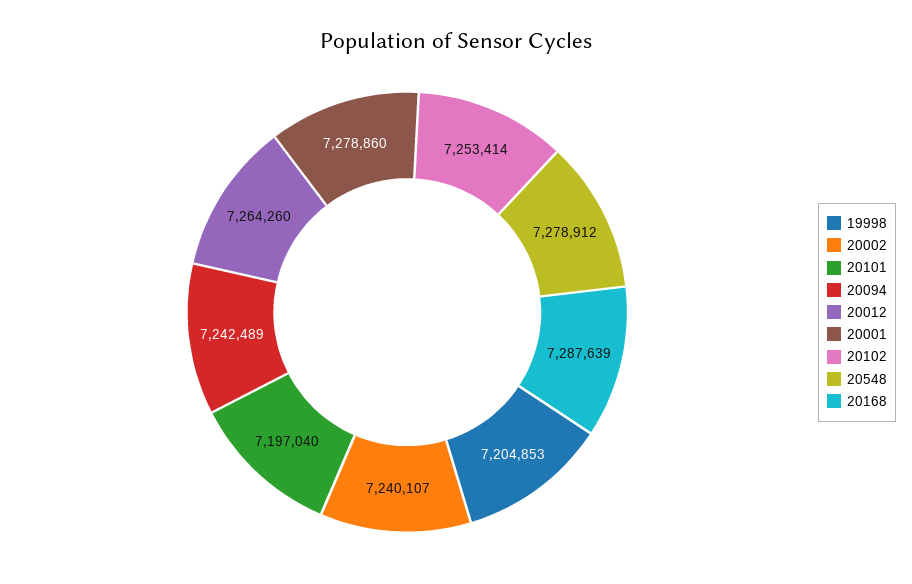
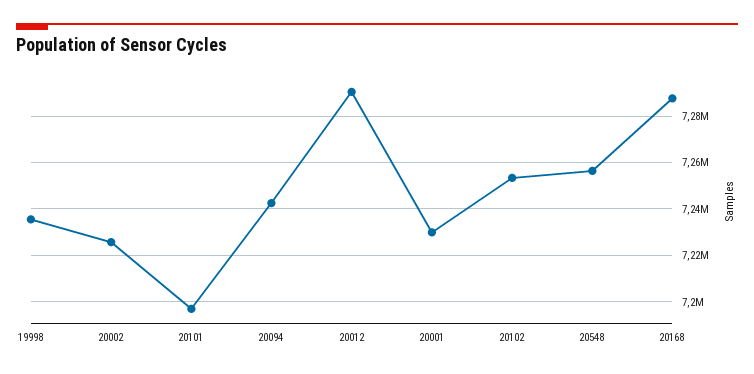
19998: 7204853 -> 7235000
20002: 7240107 -> 7225000
20012: 7264260 -> 7290000
20001: 7278860 -> 7230000
20548: 7278912 -> 7255000

